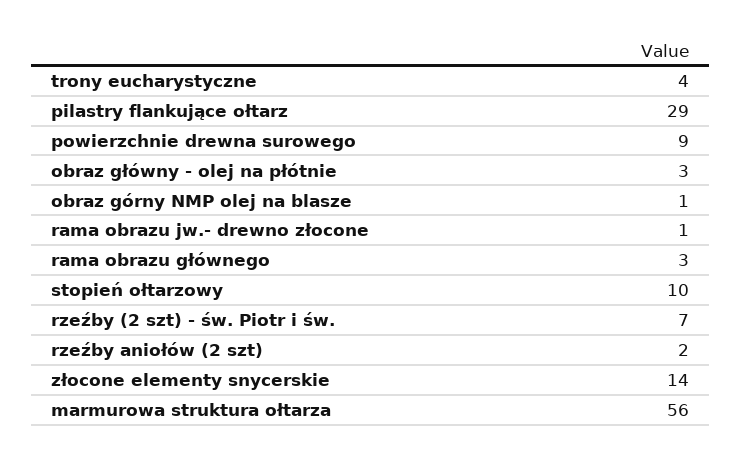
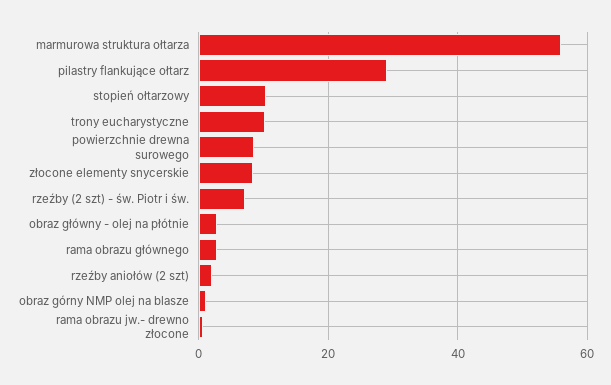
trony eucharystyczne: 4 -> 10
złocone elementy snycerskie: 14 -> 8

